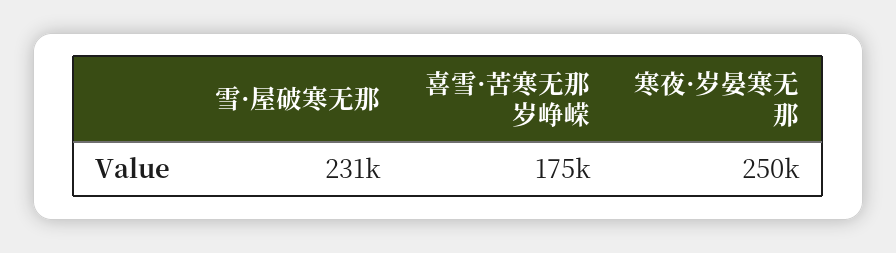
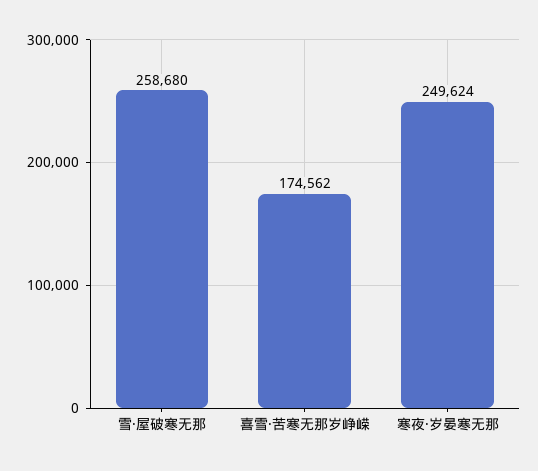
雪·屋破寒无那: 231000 -> 258680

